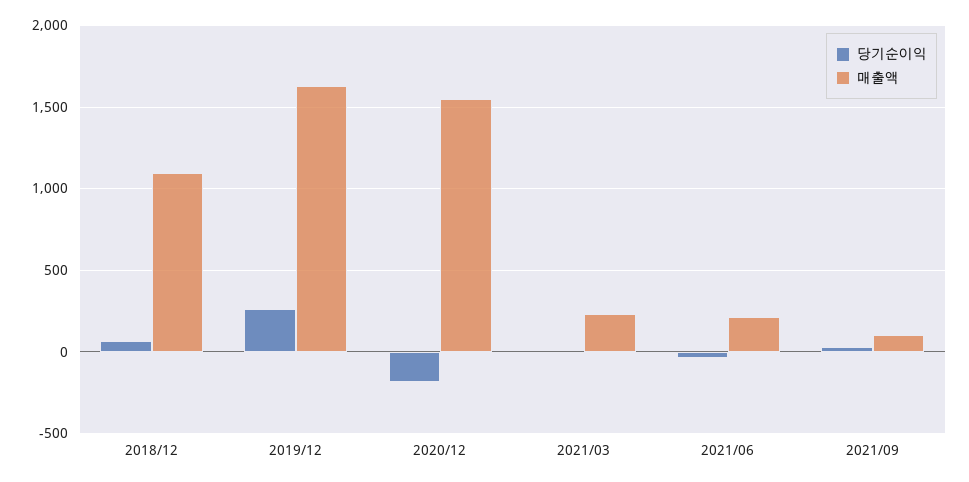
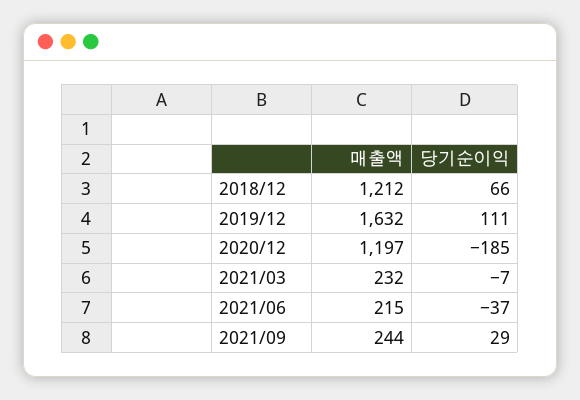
매출액, 2018/12: 1100 -> 1212
당기순이익, 2019/12: 250 -> 111
매출액, 2020/12: 1550 -> 1197
매출액, 2021/09: 100 -> 244

